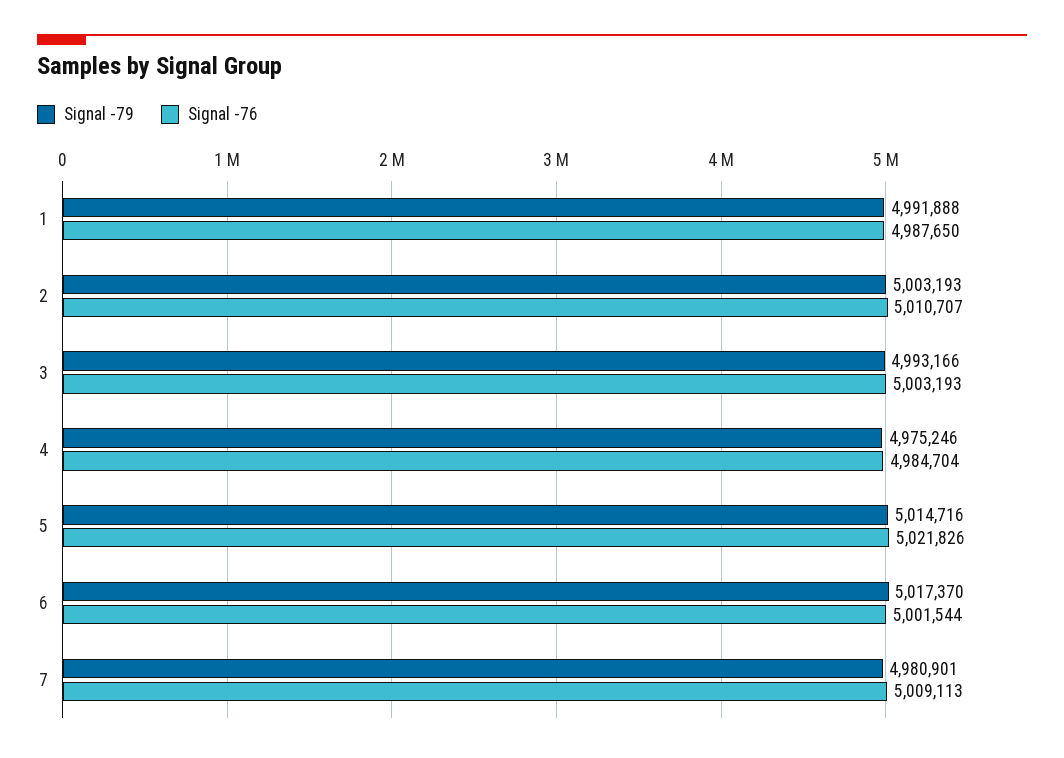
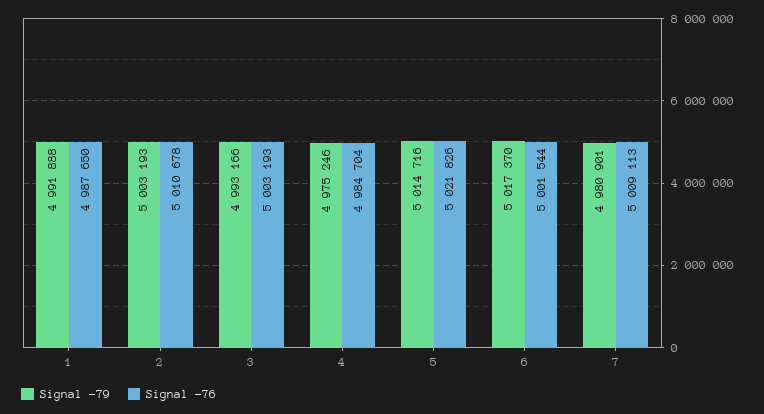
Signal -76, 2: 5010707 -> 5010678

